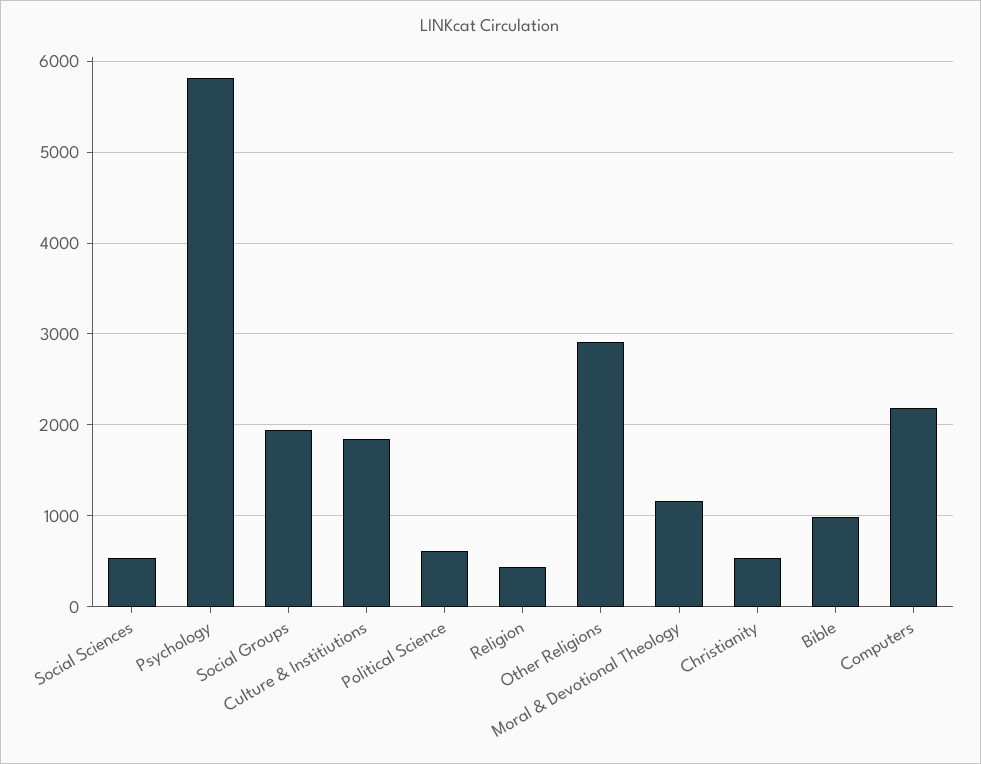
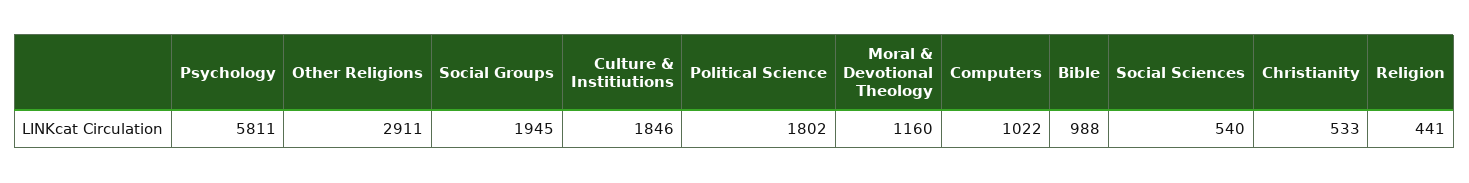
Political Science: 600 -> 1802
Computers: 2200 -> 1022

